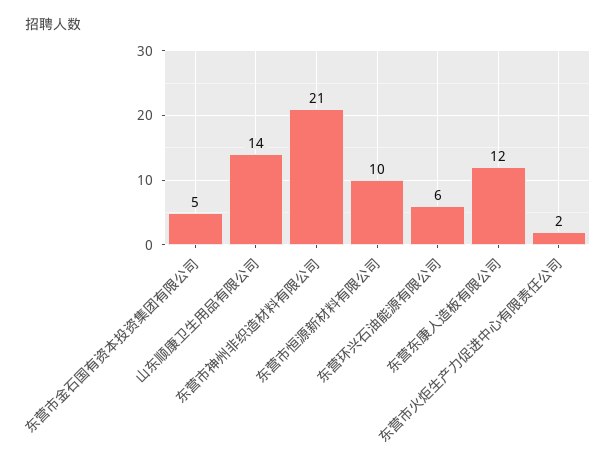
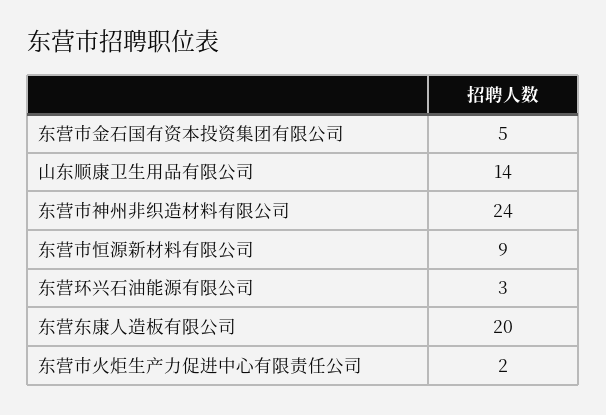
东营市神州非织造材料有限公司: 21 -> 24
东营市恒源新材料有限公司: 10 -> 9
东营环兴石油能源有限公司: 6 -> 3
东营东康人造板有限公司: 12 -> 20

